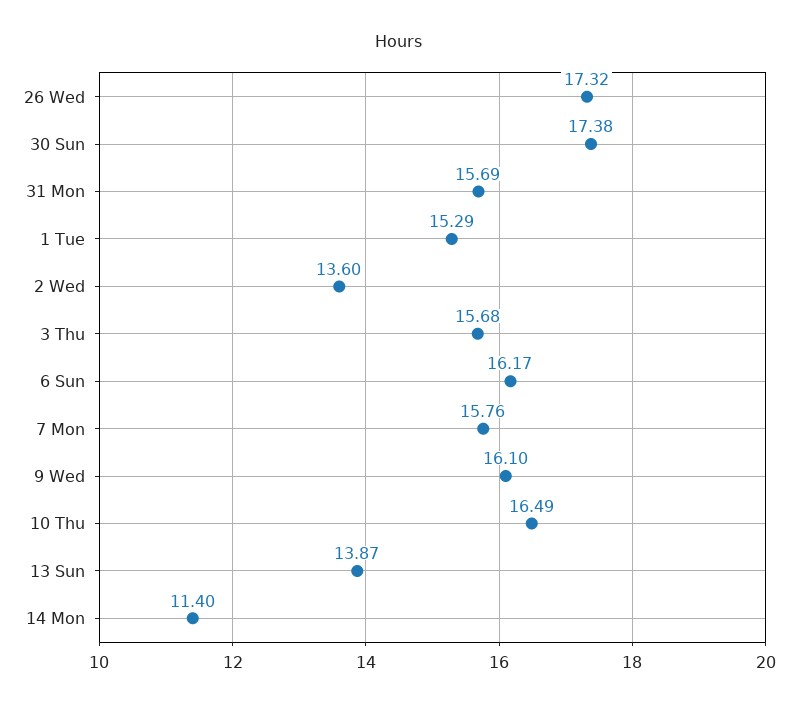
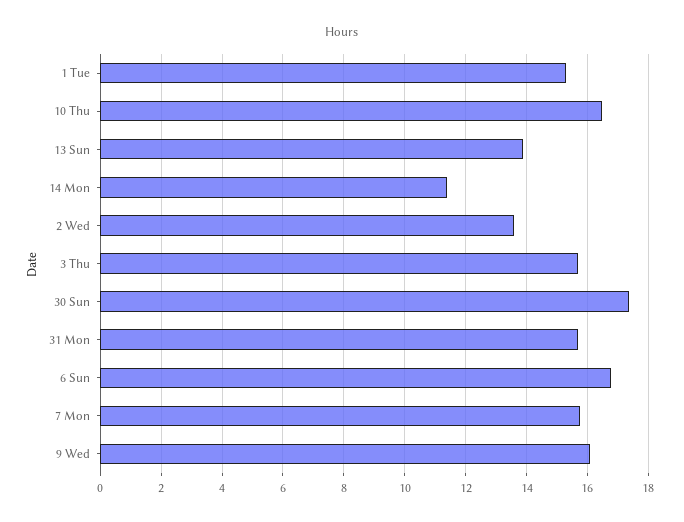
26 Wed: 17.32 -> none
6 Sun: 16.17 -> 16.8

